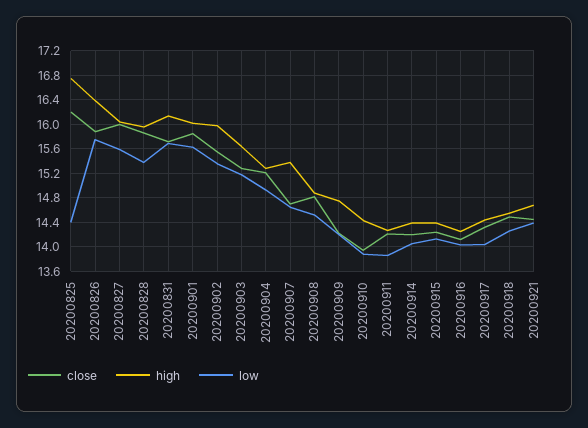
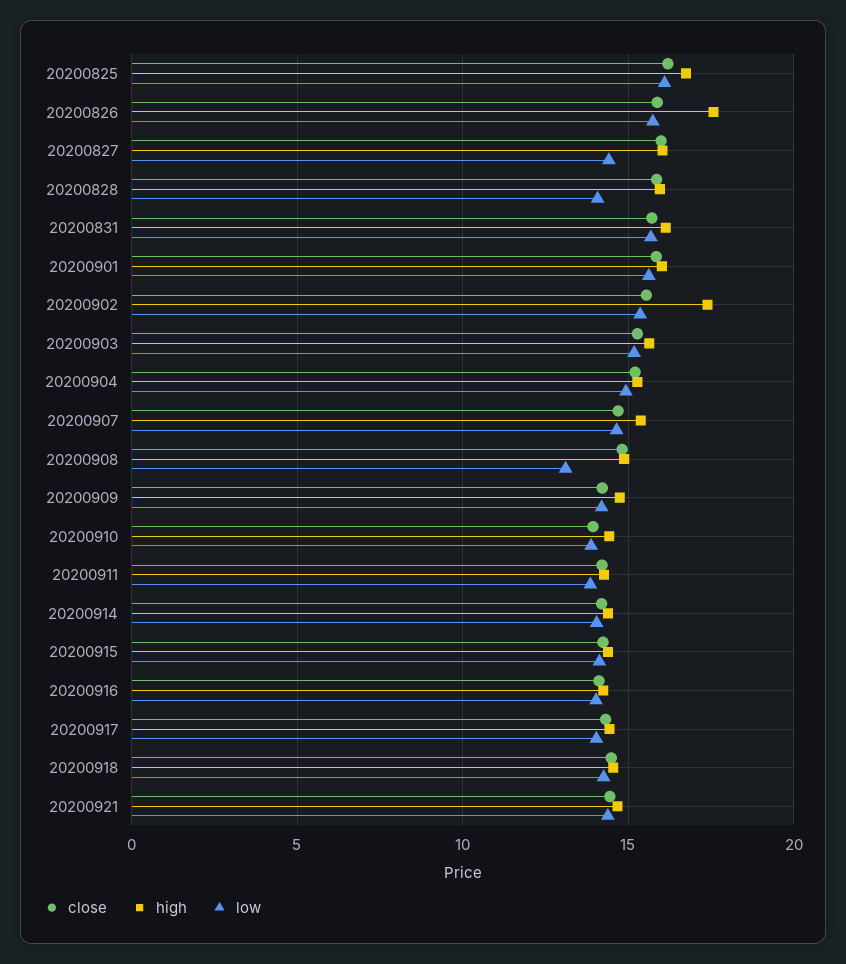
low, 20200825: 14.4 -> 16
high, 20200826: 16.4 -> 17.5
low, 20200827: 15.6 -> 14.5
low, 20200828: 15.4 -> 14
high, 20200902: 16 -> 17.5
low, 20200908: 14.5 -> 13

